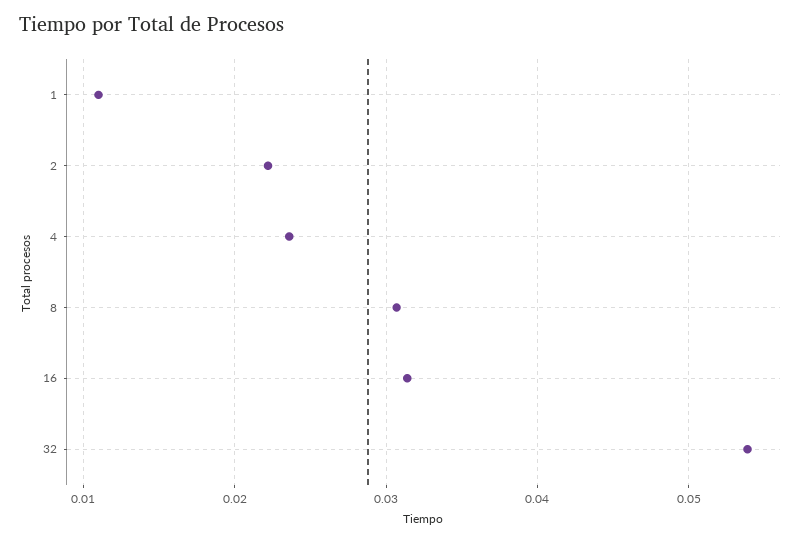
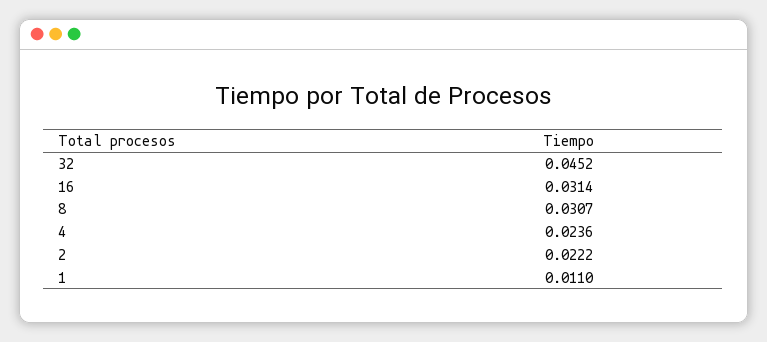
32: 0.054 -> 0.0452

